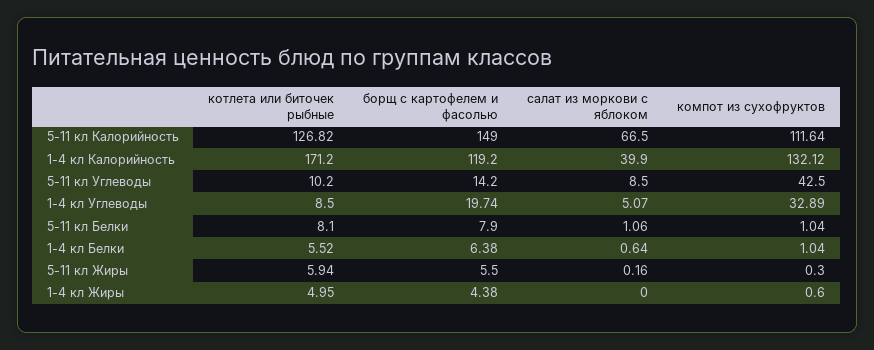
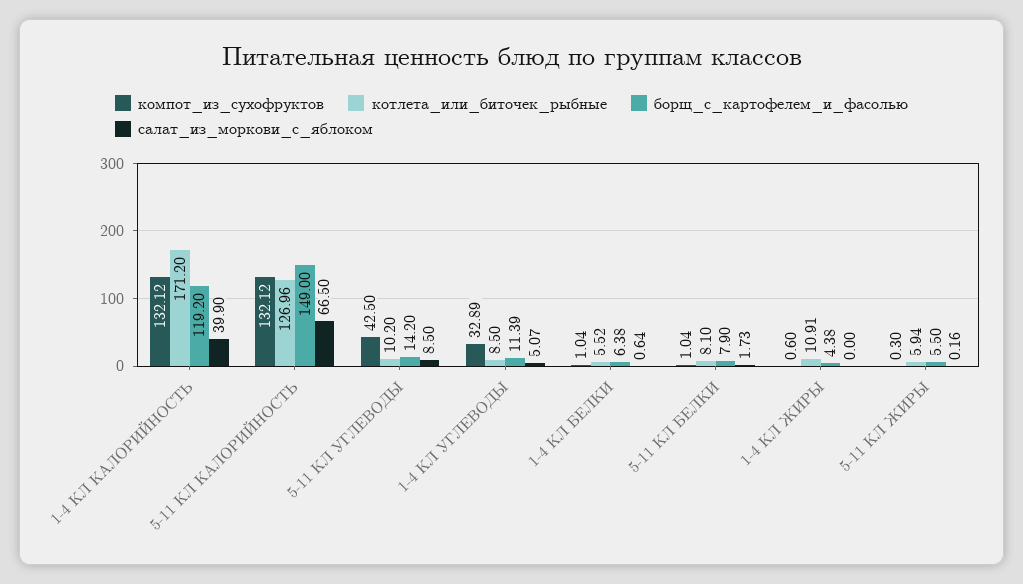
котлета или биточек рыбные, 5-11 кл Калорийность: 126.82 -> 126.96
компот из сухофруктов, 5-11 кл Калорийность: 111.64 -> 132.12
борщ с картофелем и фасолью, 1-4 кл Углеводы: 19.74 -> 11.39
салат из моркови с яблоком, 5-11 кл Белки: 1.06 -> 1.73
котлета или биточек рыбные, 1-4 кл Жиры: 4.95 -> 10.91

